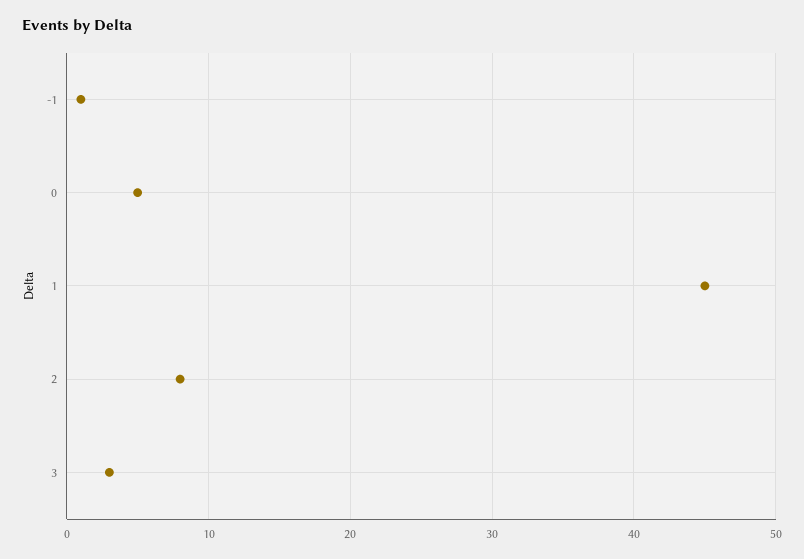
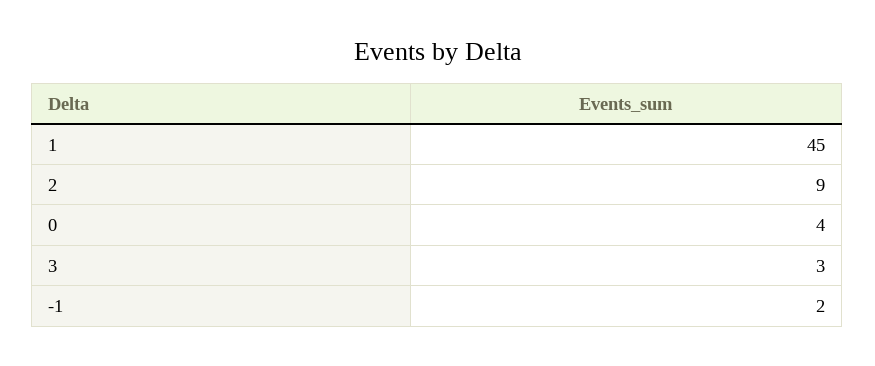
-1: 1 -> 2
0: 5 -> 4
2: 8 -> 9

